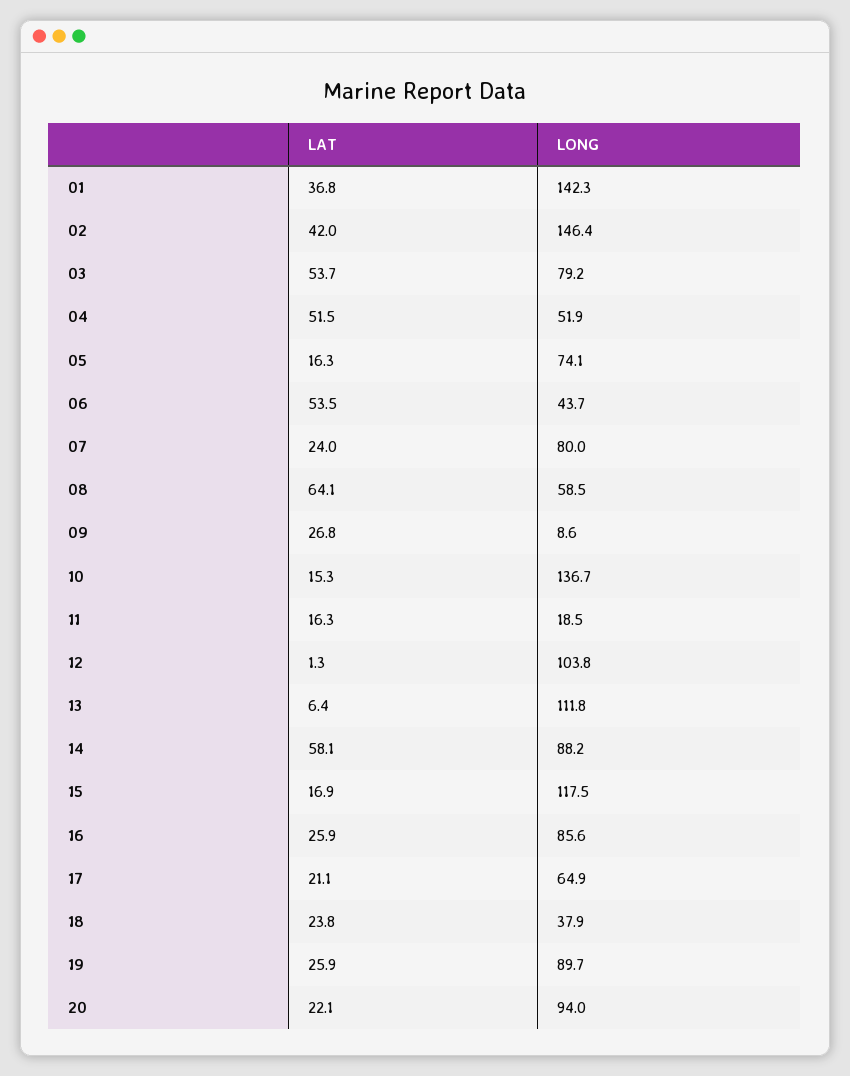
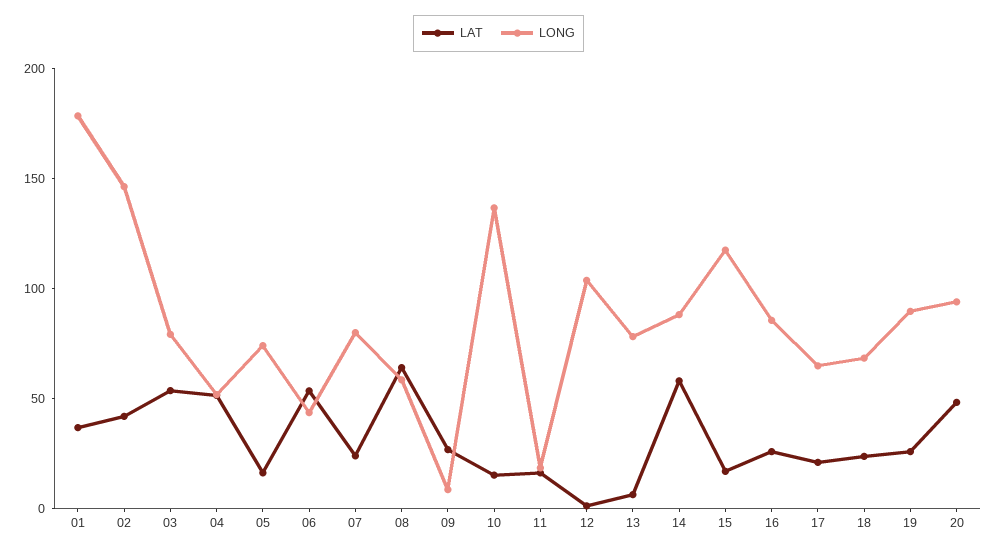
LONG, 01: 142.3 -> 180
LONG, 13: 111.8 -> 80
LONG, 18: 37.9 -> 70
LAT, 20: 22.1 -> 50

